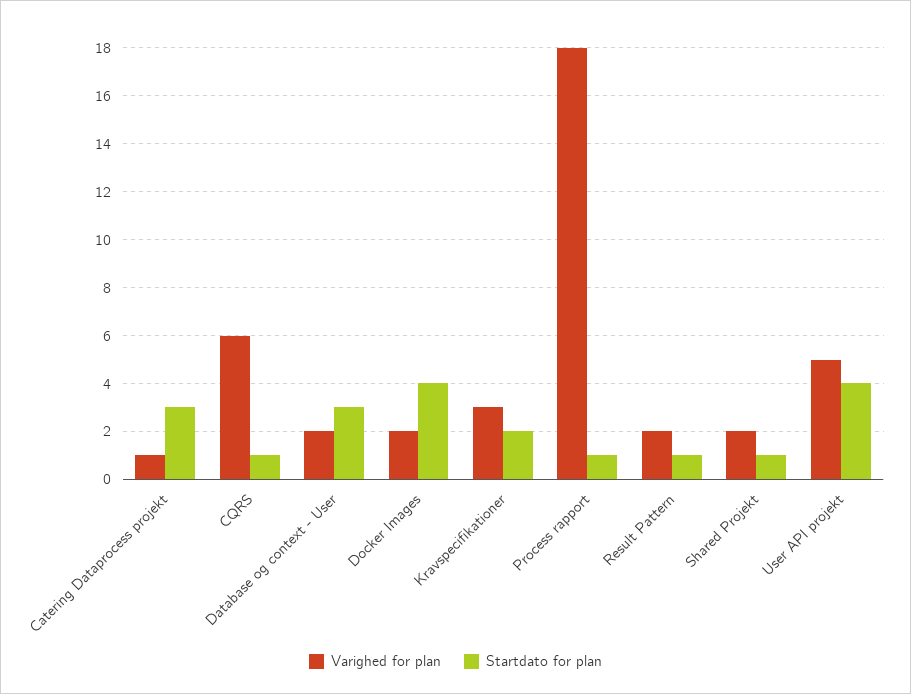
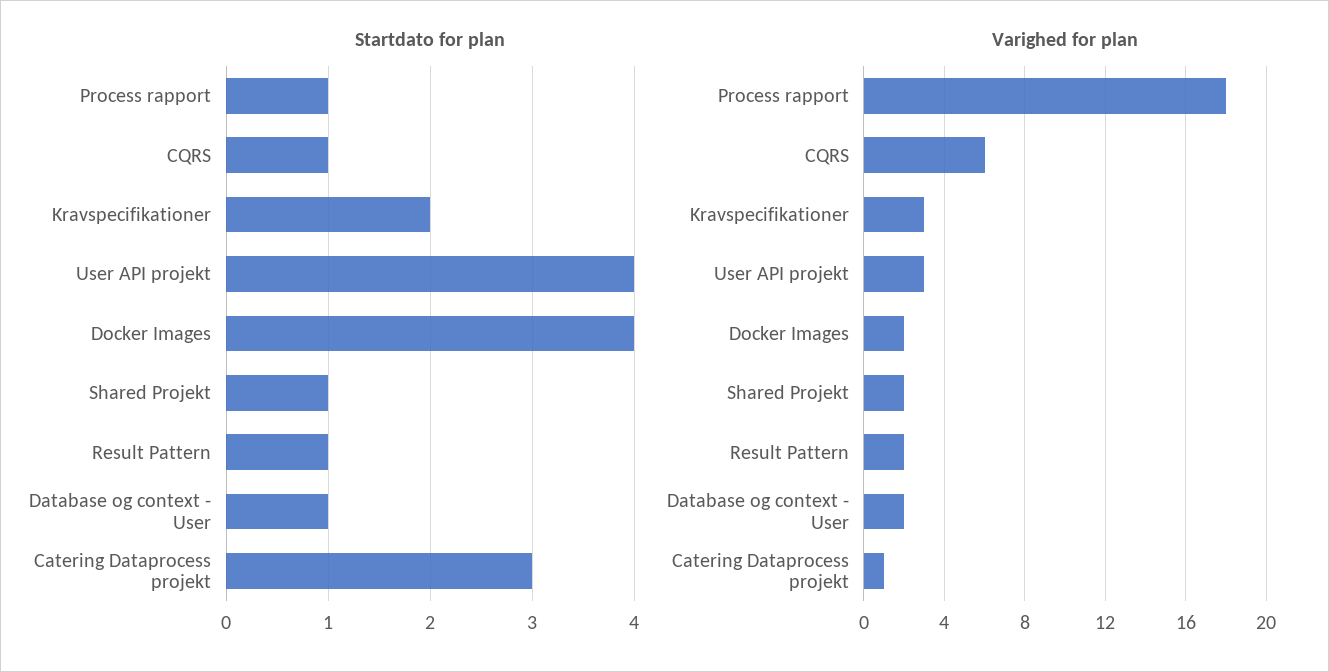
Startdato for plan, Database og context - User: 3 -> 1
Varighed for plan, User API projekt: 5 -> 3

